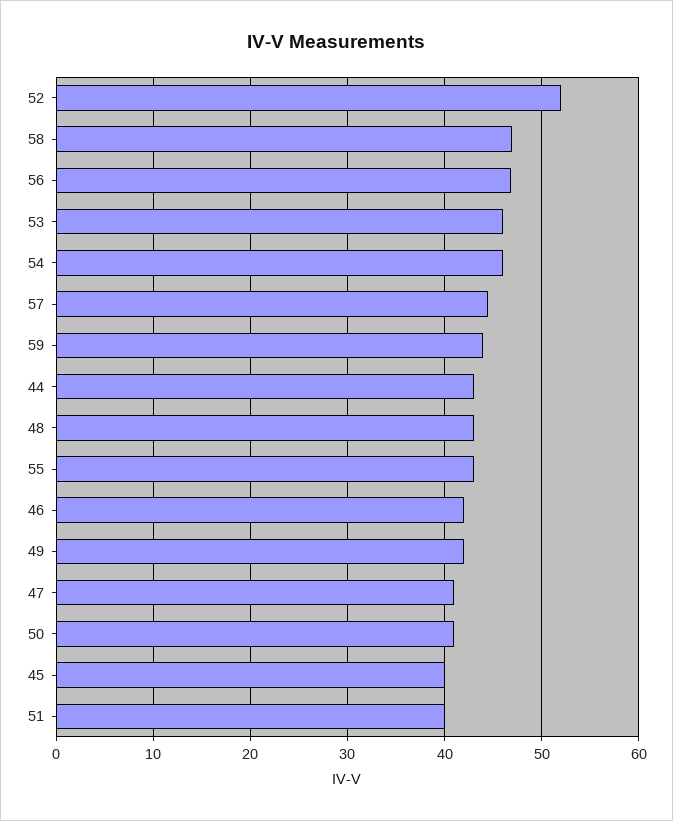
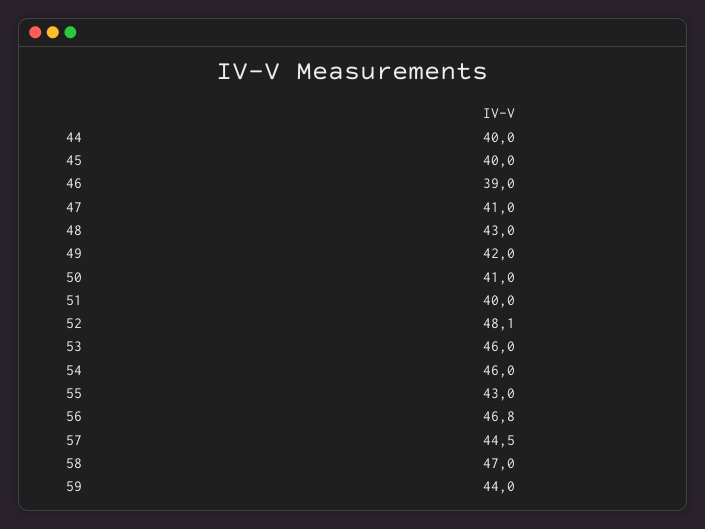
52: 52 -> 48.1
44: 43 -> 40
46: 42 -> 39

